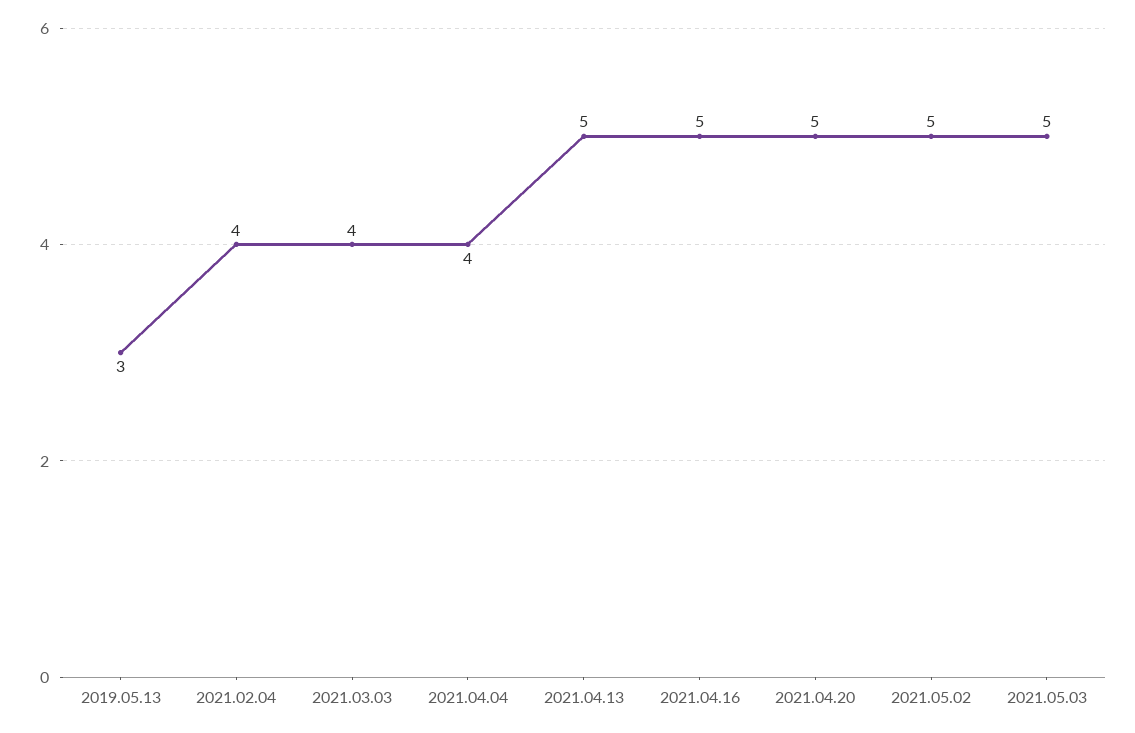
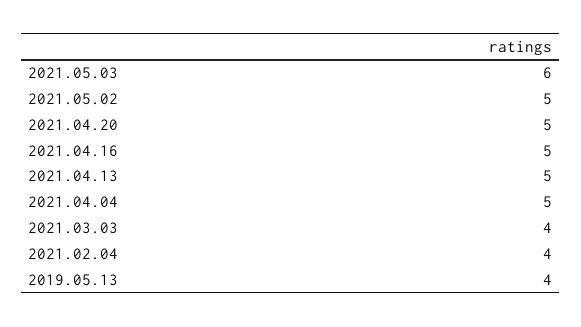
2019.05.13: 3 -> 4
2021.04.04: 4 -> 5
2021.05.03: 5 -> 6

